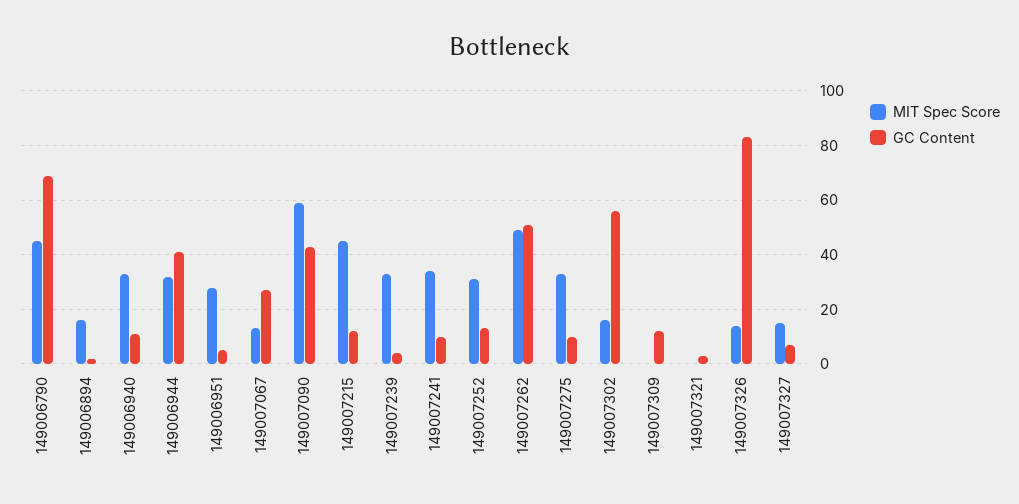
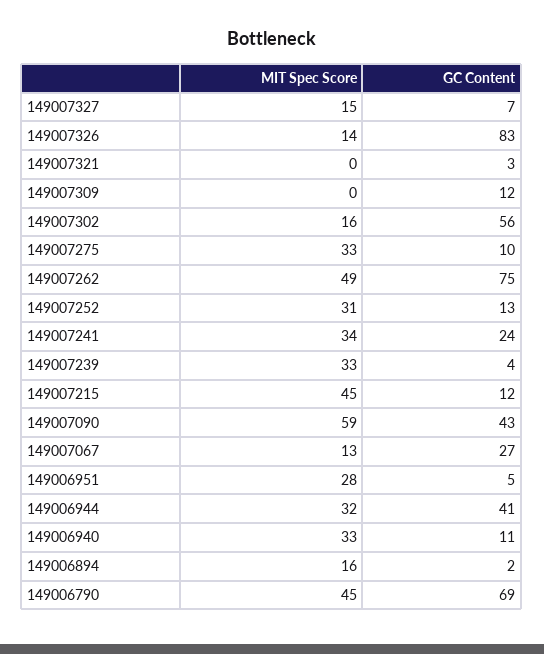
GC Content, 149007241: 10 -> 24
GC Content, 149007262: 50 -> 75

